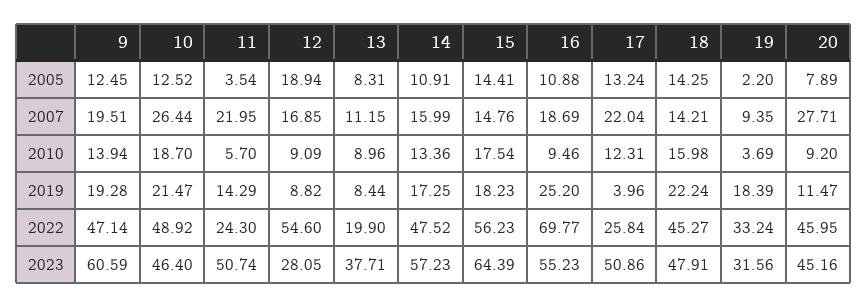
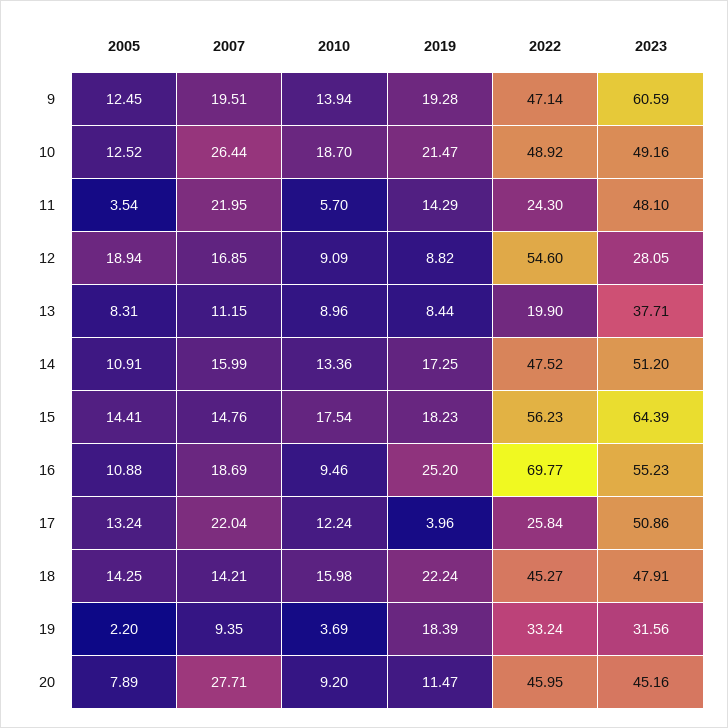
17, 2010: 12.31 -> 12.24
10, 2023: 46.4 -> 49.16
11, 2023: 50.74 -> 48.1
14, 2023: 57.23 -> 51.2

